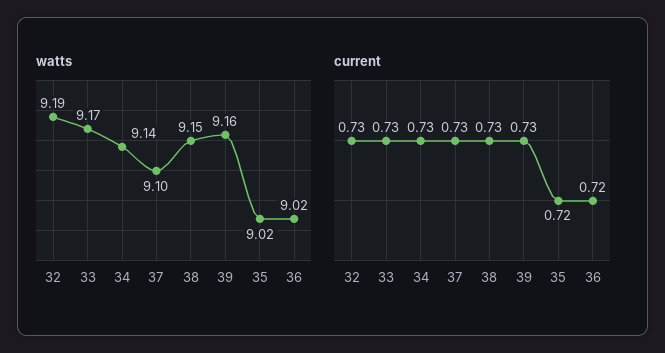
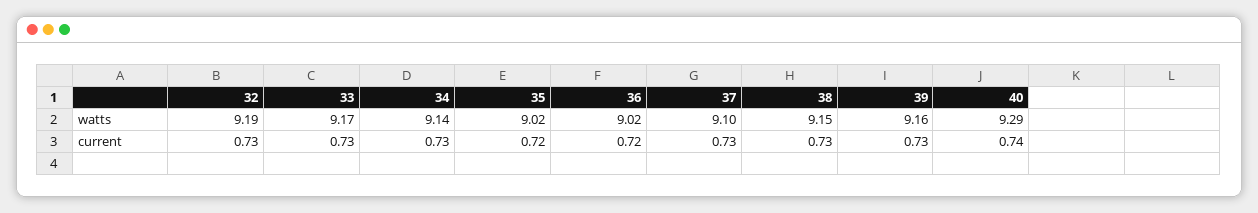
watts, 40: none -> 9.29
current, 40: none -> 0.74

